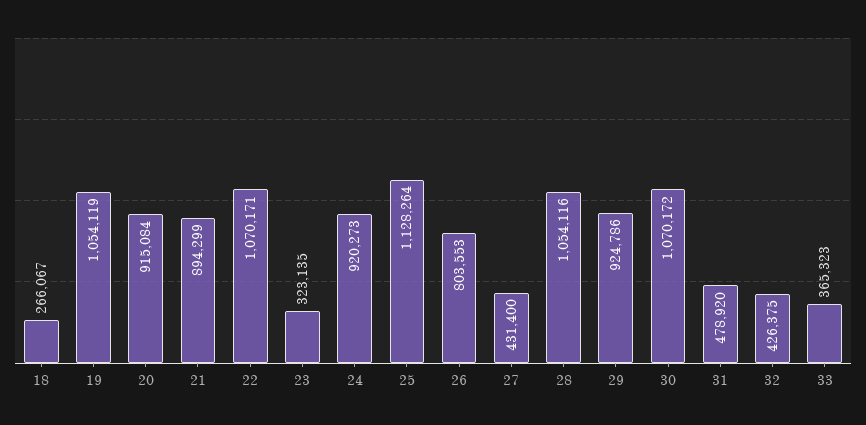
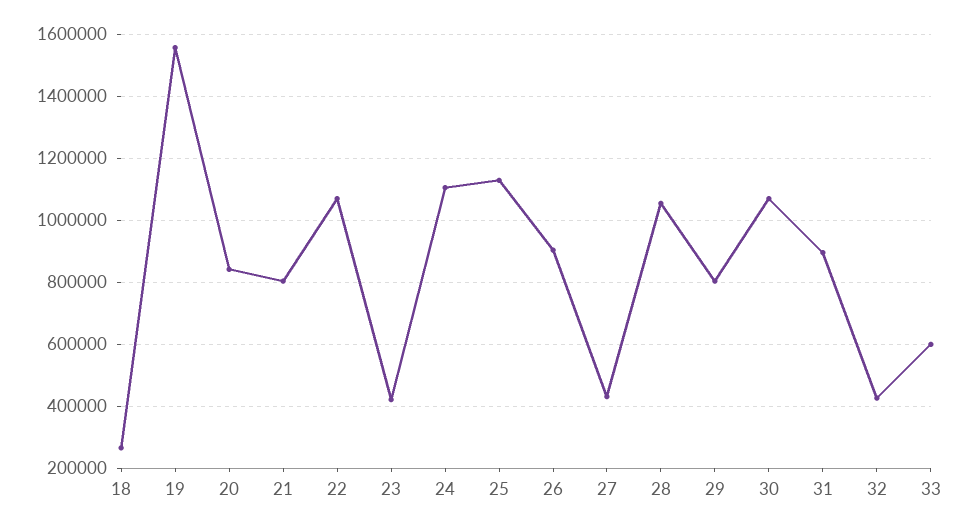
19: 1054119 -> 1560000
20: 915084 -> 840000
21: 894299 -> 800000
23: 323135 -> 420000
24: 920273 -> 1100000
26: 803553 -> 900000
29: 924786 -> 800000
31: 478920 -> 900000
33: 365323 -> 600000

